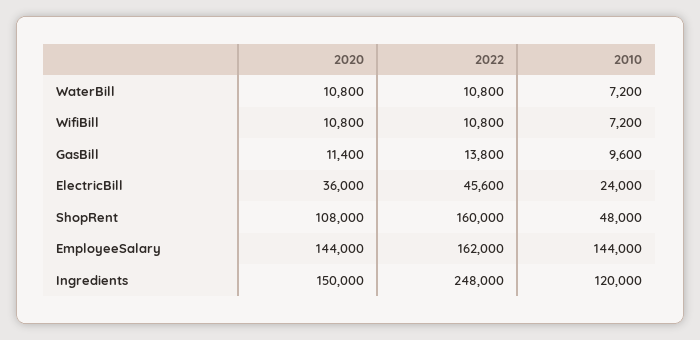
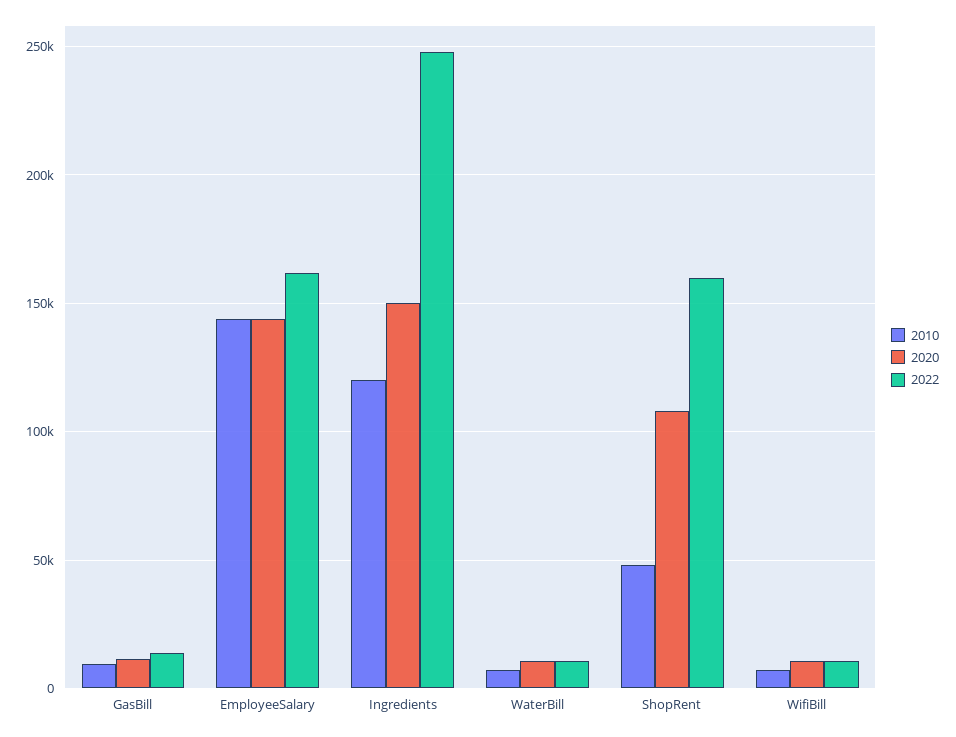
2020, ElectricBill: 36000 -> none
2022, ElectricBill: 45600 -> none
2010, ElectricBill: 24000 -> none

